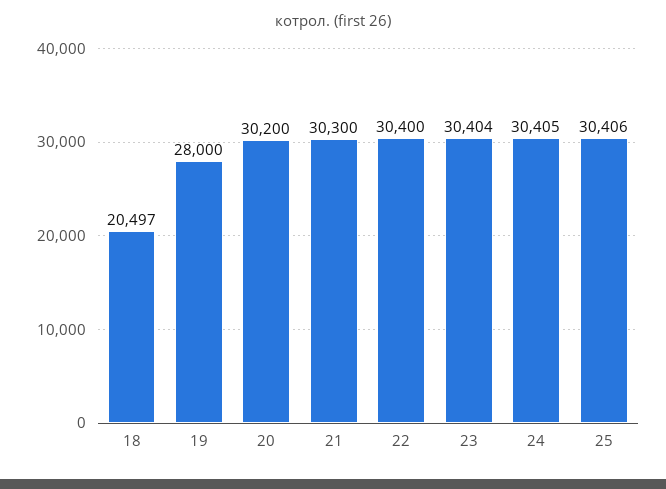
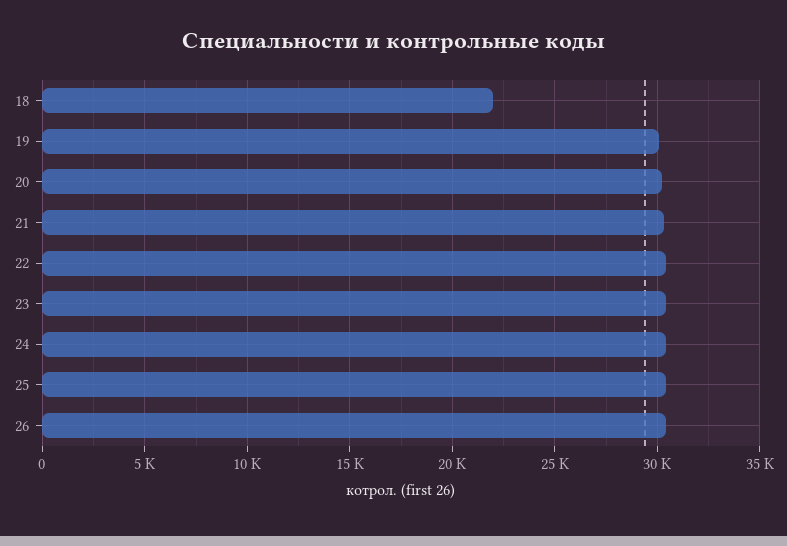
18: 20497 -> 22000
19: 28000 -> 30000
26: none -> 30500

